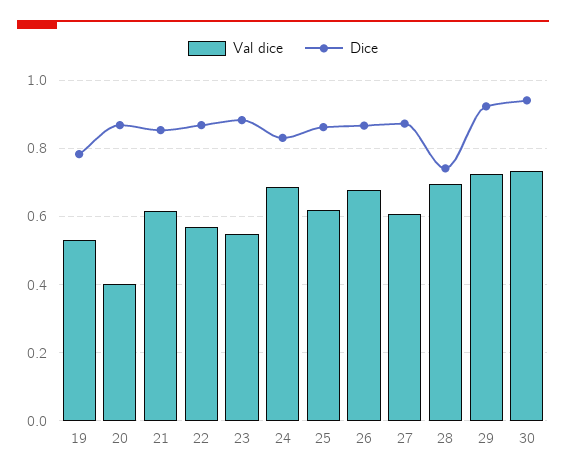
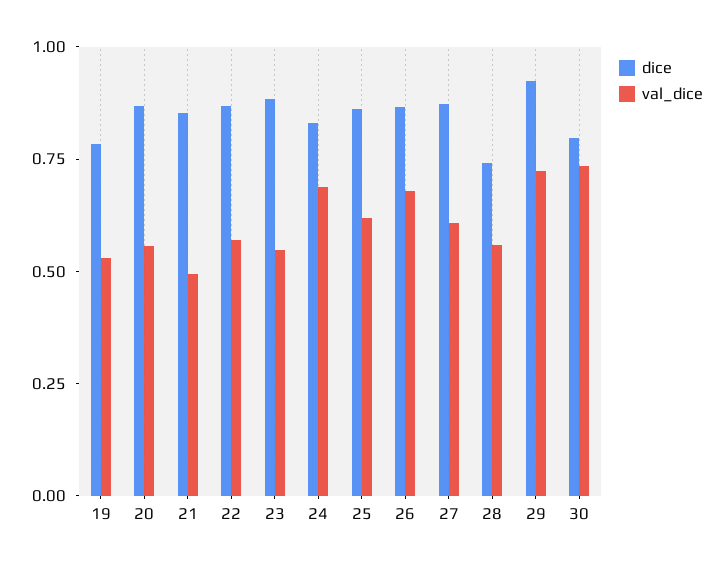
Val dice, 20: 0.4 -> 0.55
Val dice, 21: 0.62 -> 0.5
Val dice, 28: 0.7 -> 0.55
Dice, 30: 0.94 -> 0.8

